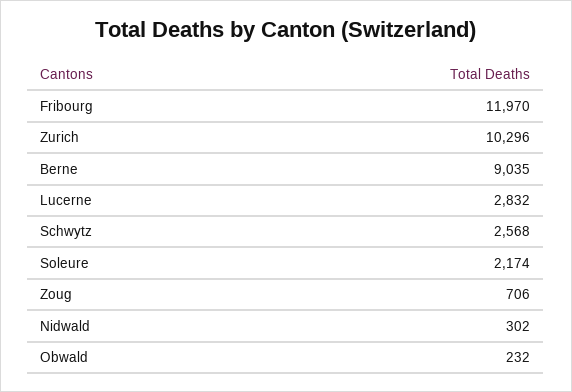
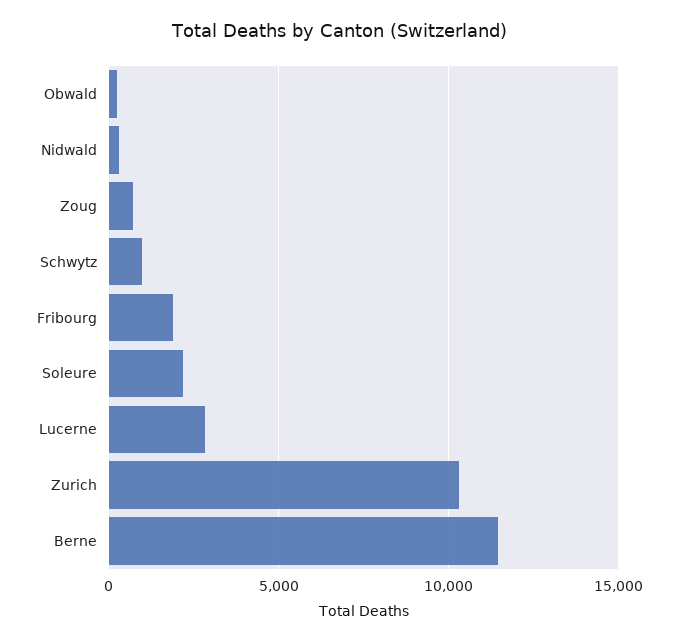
Fribourg: 11970 -> 2000
Berne: 9035 -> 11500
Schwytz: 2568 -> 1000

